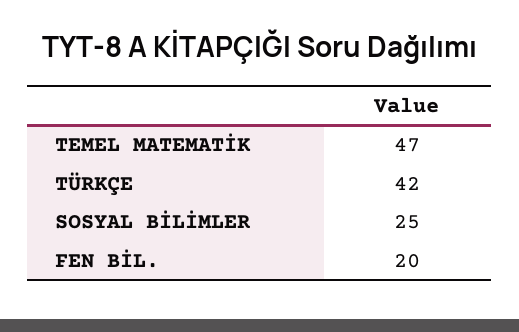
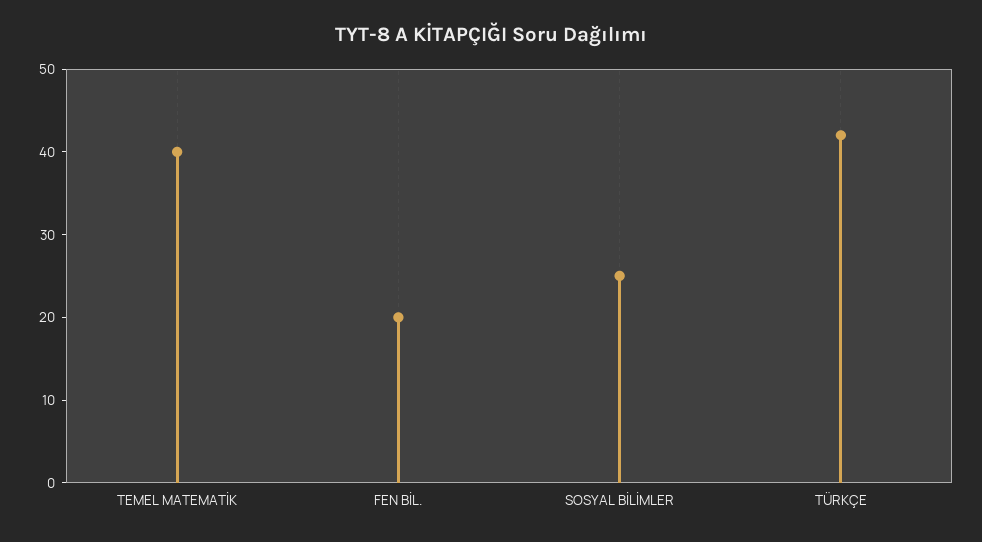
TEMEL MATEMATİK: 47 -> 40

